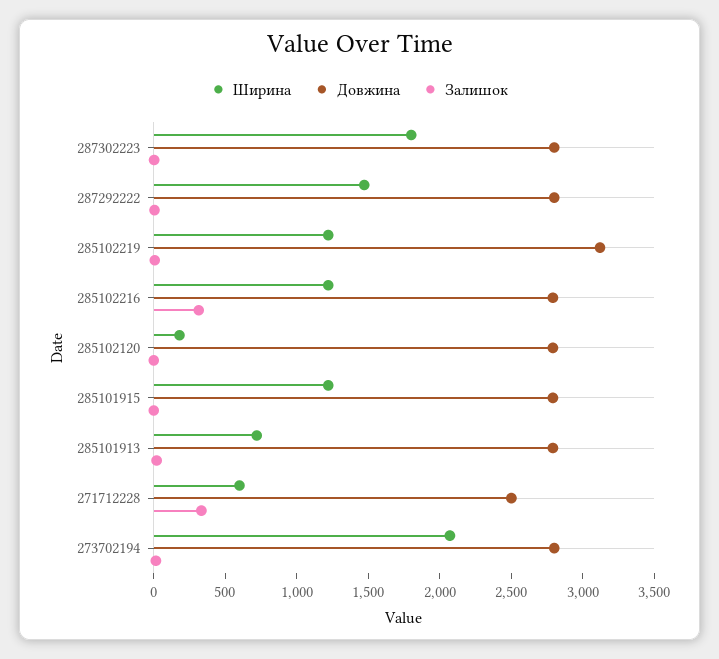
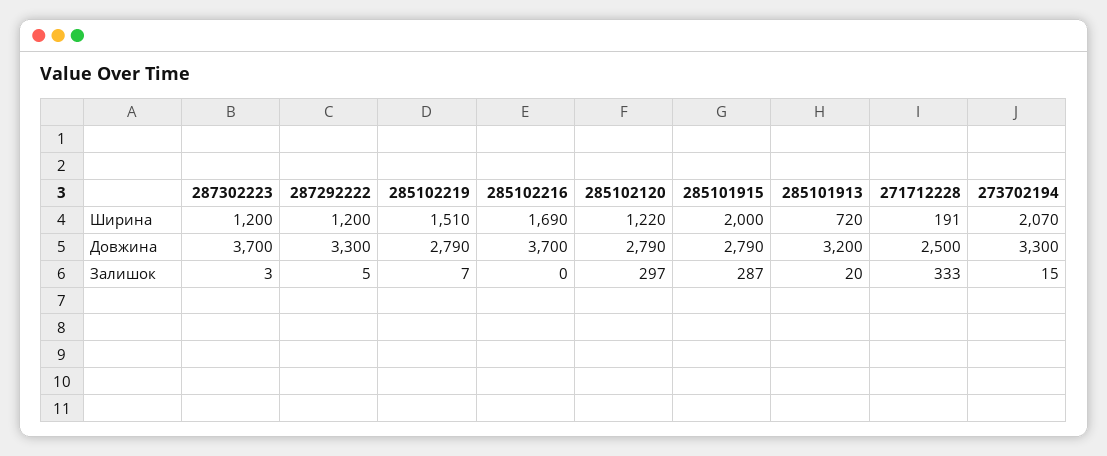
Ширина, 287302223: 1800 -> 1200
Довжина, 287302223: 2800 -> 3700
Ширина, 287292222: 1500 -> 1200
Довжина, 287292222: 2800 -> 3300
Ширина, 285102219: 1200 -> 1510
Довжина, 285102219: 3100 -> 2790
Ширина, 285102216: 1200 -> 1690
Довжина, 285102216: 2800 -> 3700
Залишок, 285102216: 300 -> 0
Ширина, 285102120: 200 -> 1220
Залишок, 285102120: 0 -> 297
Ширина, 285101915: 1200 -> 2000
Залишок, 285101915: 0 -> 287
Довжина, 285101913: 2800 -> 3200
Ширина, 271712228: 600 -> 191
Довжина, 273702194: 2800 -> 3300

